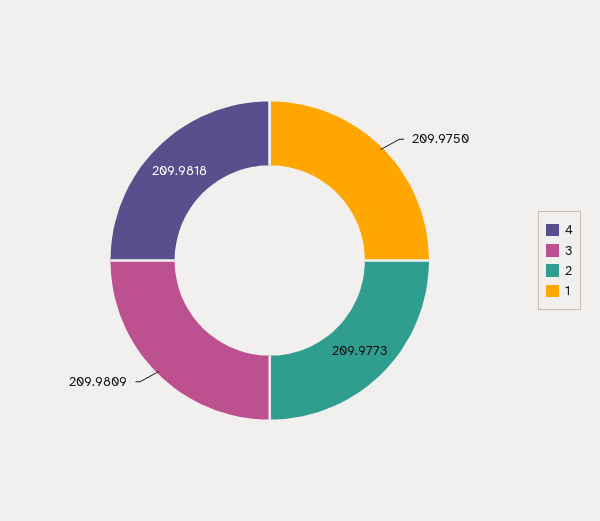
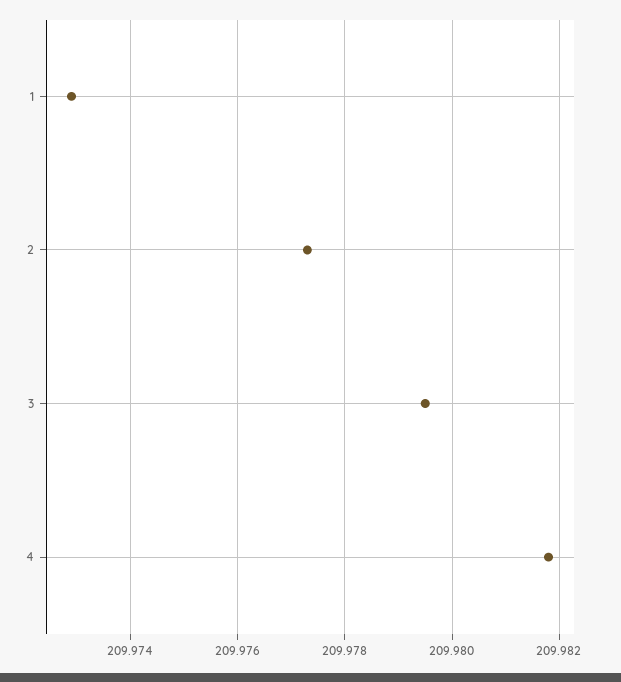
3: 209.9809 -> 209.9795
1: 209.975 -> 209.973

